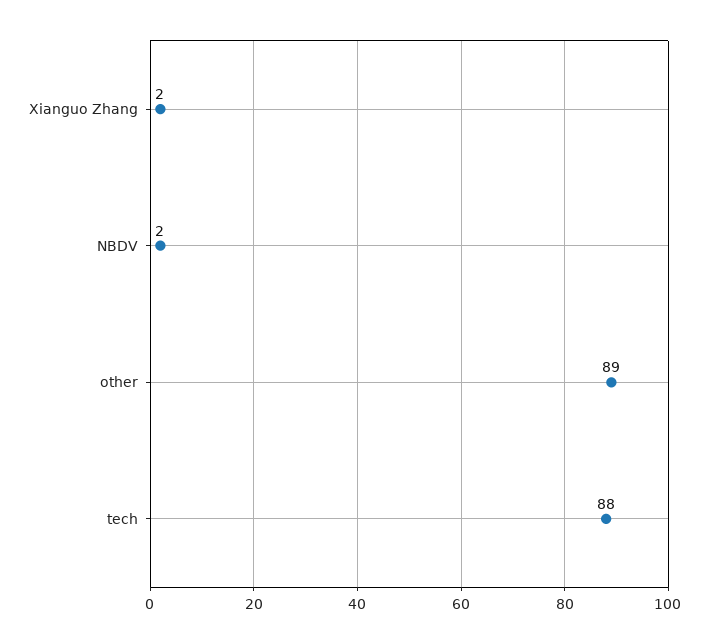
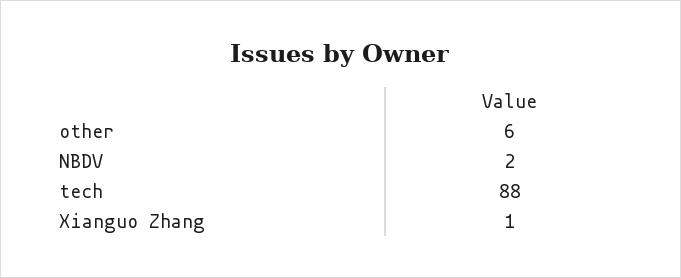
Xianguo Zhang: 2 -> 1
other: 89 -> 6

